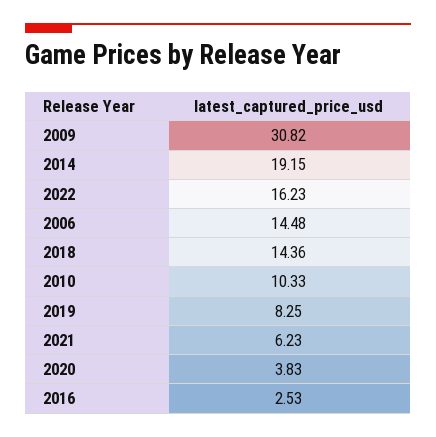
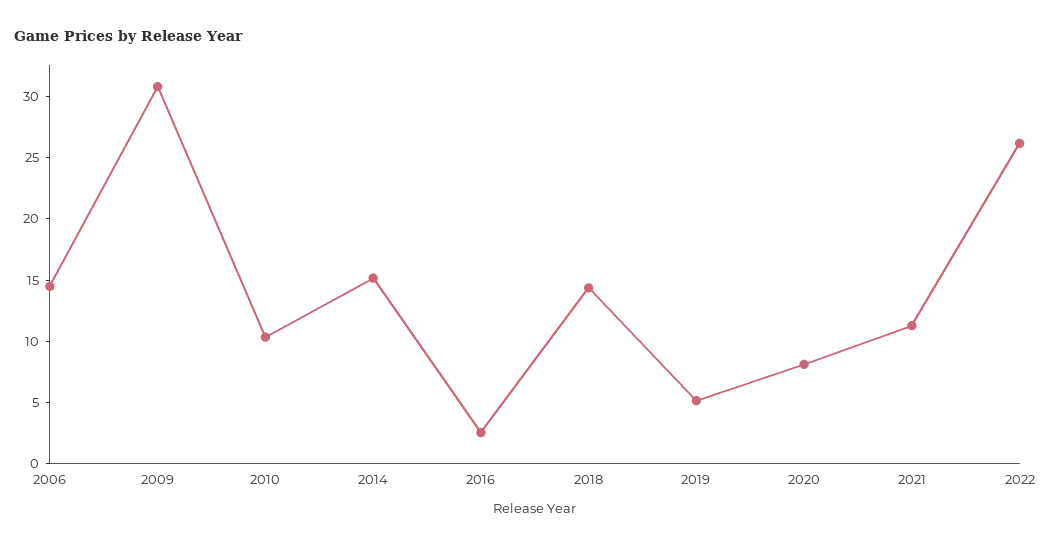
2014: 19.15 -> 15
2022: 16.23 -> 26
2019: 8.25 -> 5
2021: 6.23 -> 11
2020: 3.83 -> 8

